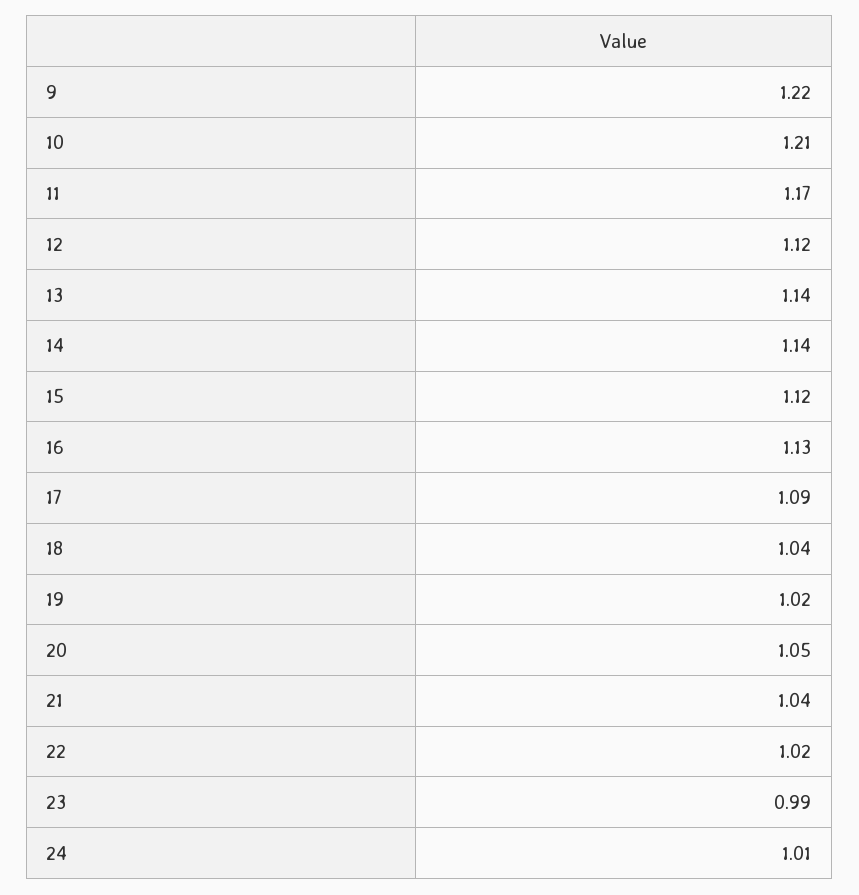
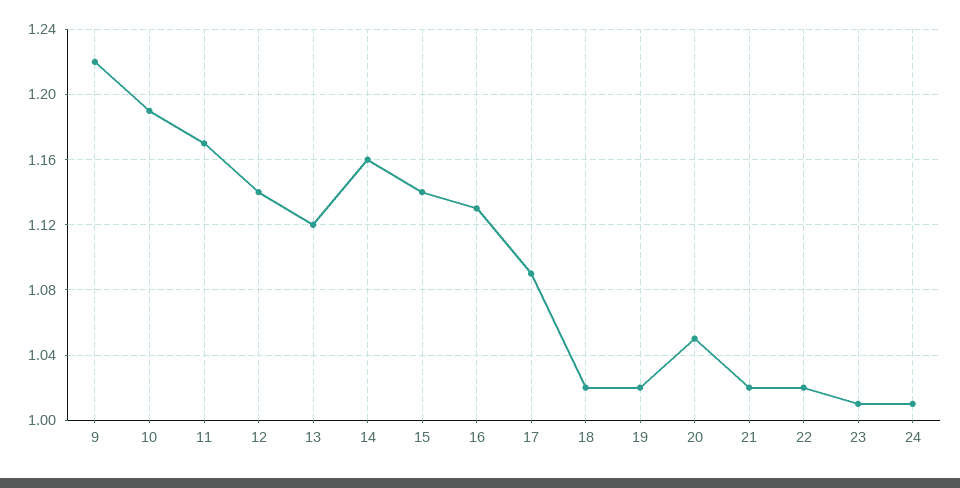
10: 1.21 -> 1.19
12: 1.12 -> 1.14
13: 1.14 -> 1.12
14: 1.14 -> 1.16
15: 1.12 -> 1.14
18: 1.04 -> 1.02
21: 1.04 -> 1.02
23: 0.99 -> 1.01

